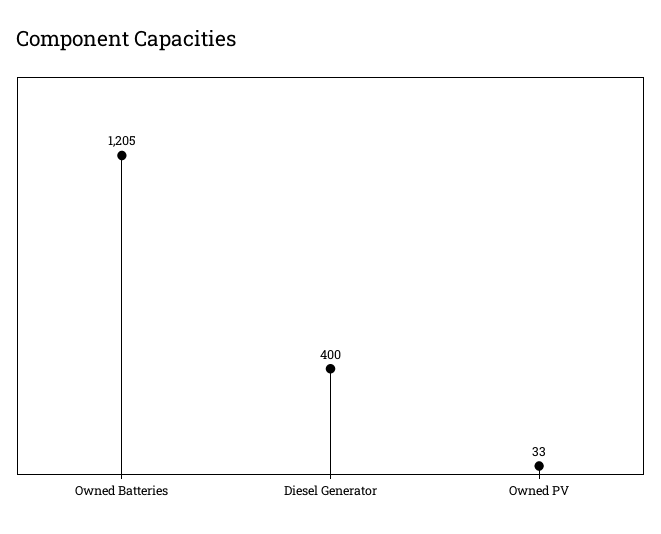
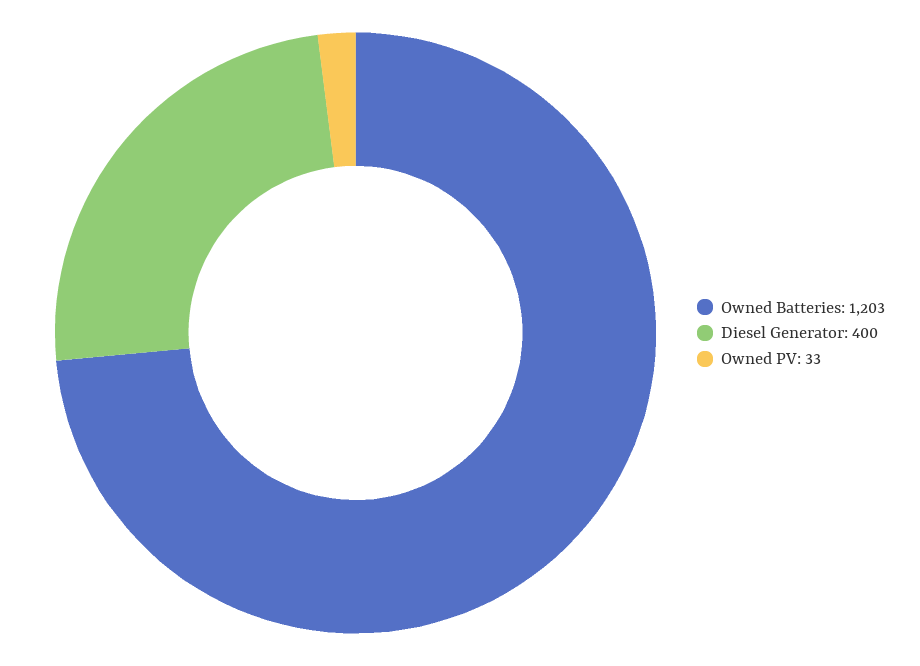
Owned Batteries: 1205 -> 1203

